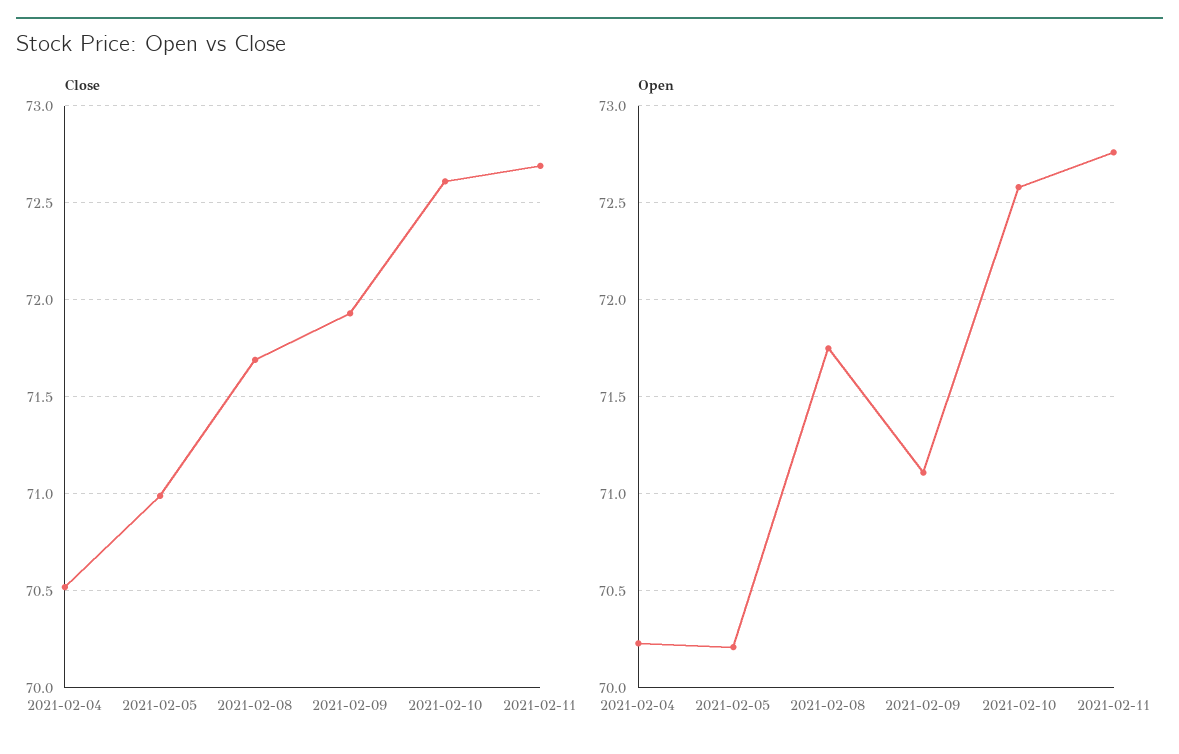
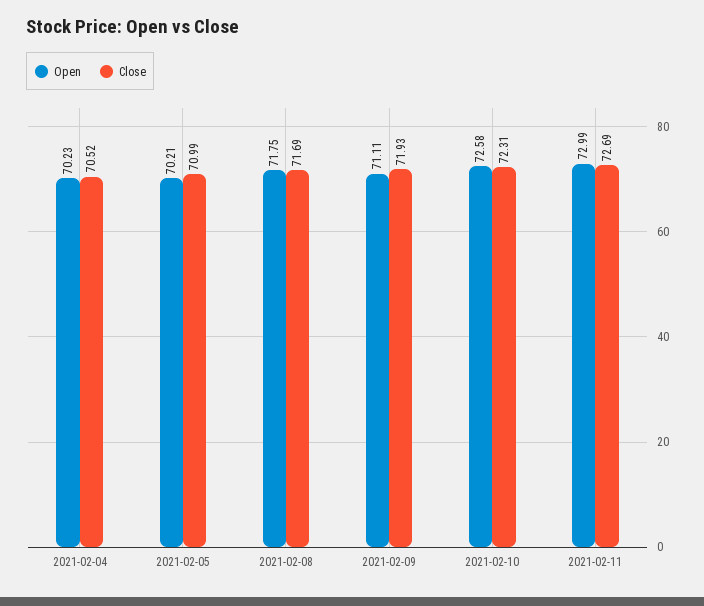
Close, 2021-02-10: 72.6 -> 72.31
Open, 2021-02-11: 72.75 -> 72.99

